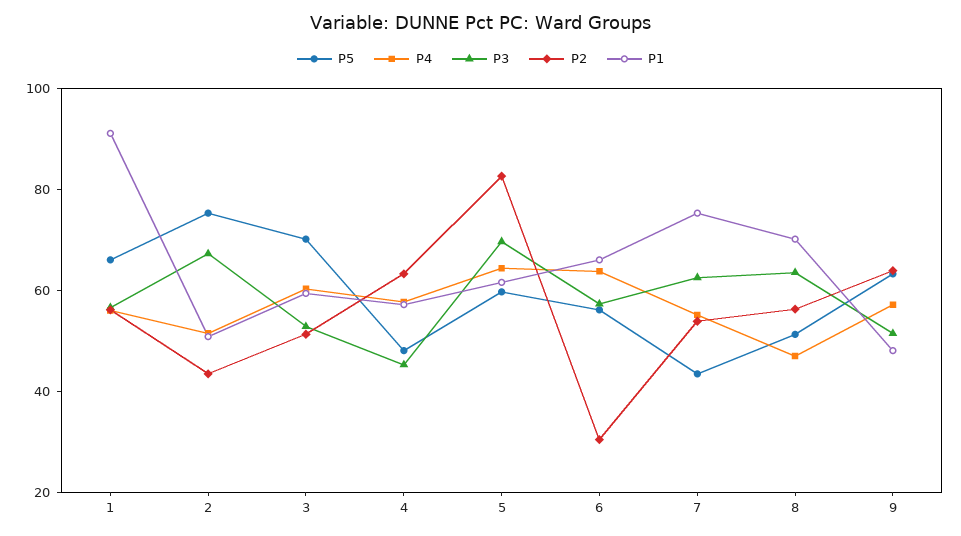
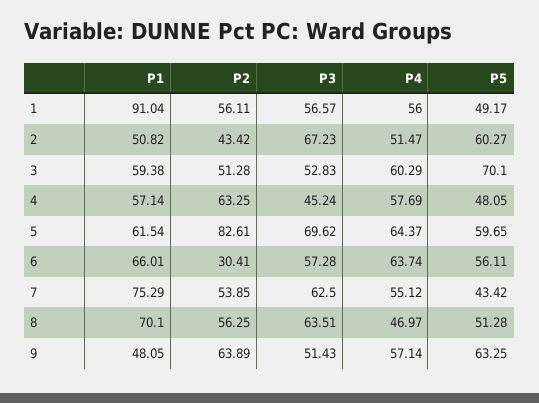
P5, 1: 65 -> 49.17
P5, 2: 75 -> 60.27

